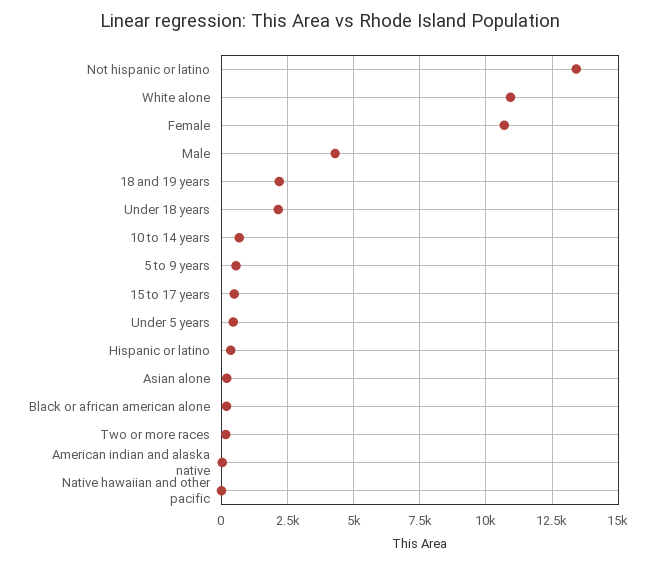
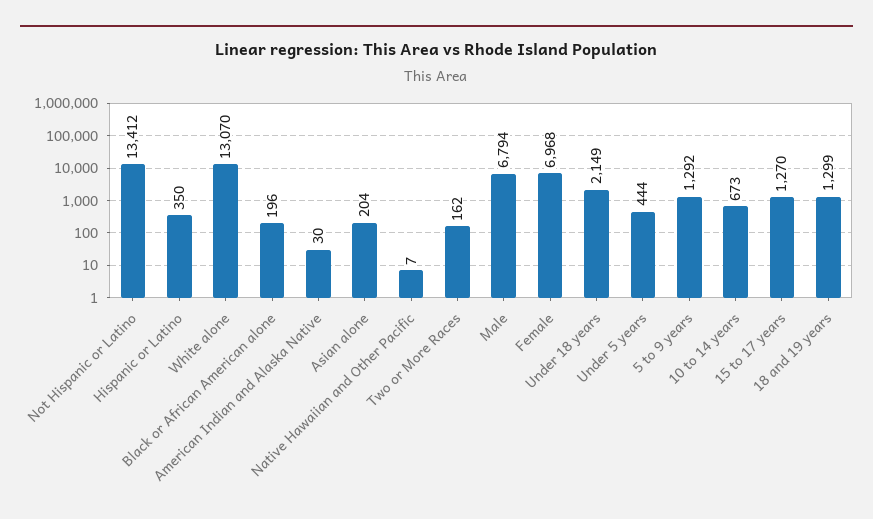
White alone: 11000 -> 13070
Female: 10750 -> 6968
Male: 4250 -> 6794
18 and 19 years: 2250 -> 1299
5 to 9 years: 500 -> 1292
15 to 17 years: 500 -> 1270

